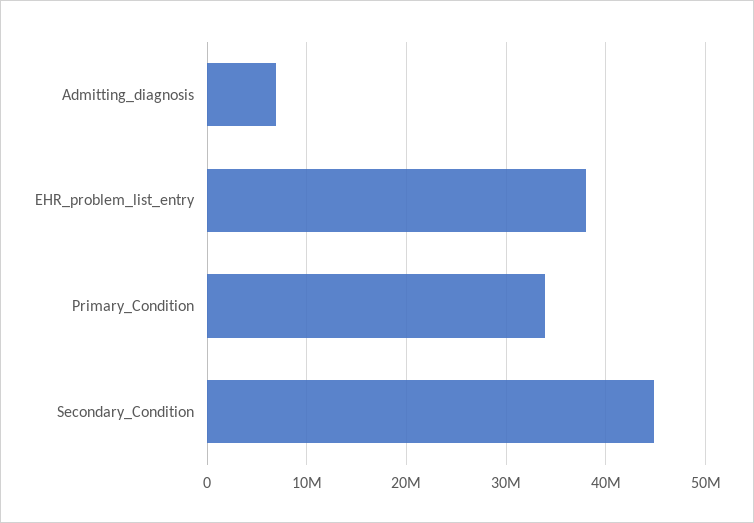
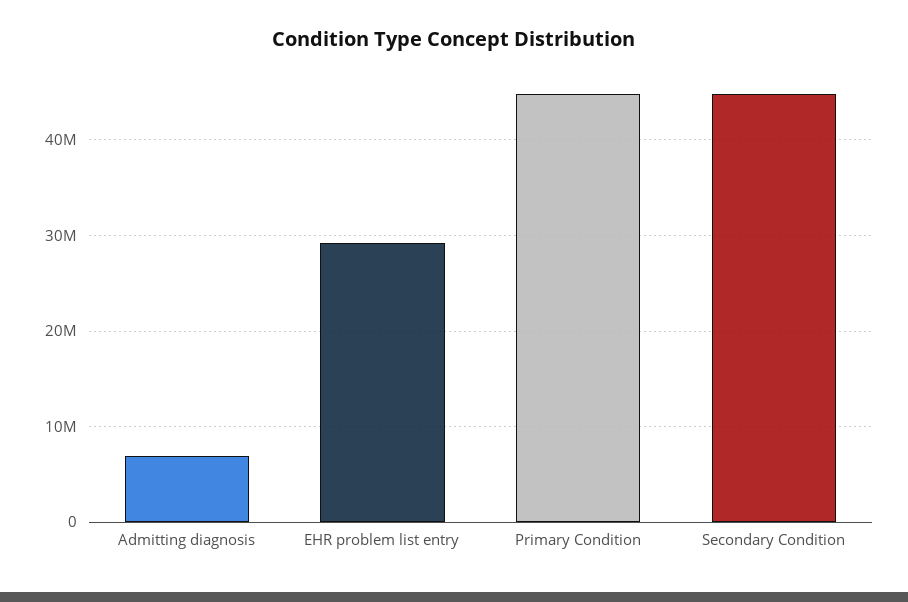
EHR_problem_list_entry: 38000000 -> 29000000
Primary_Condition: 34000000 -> 45000000

